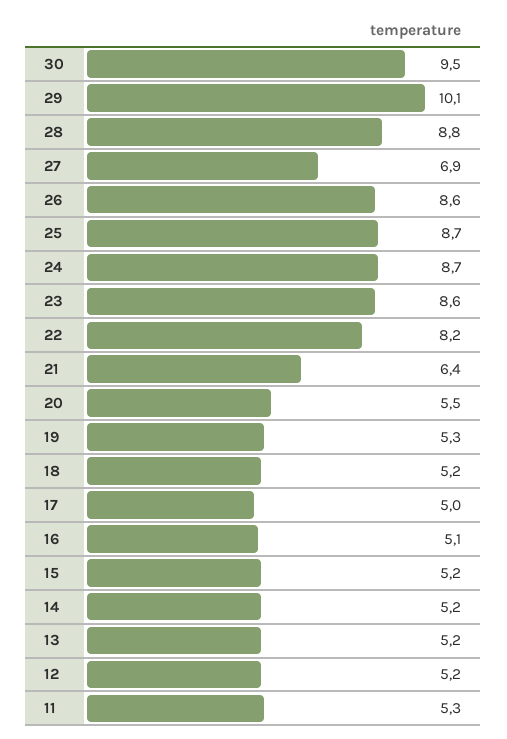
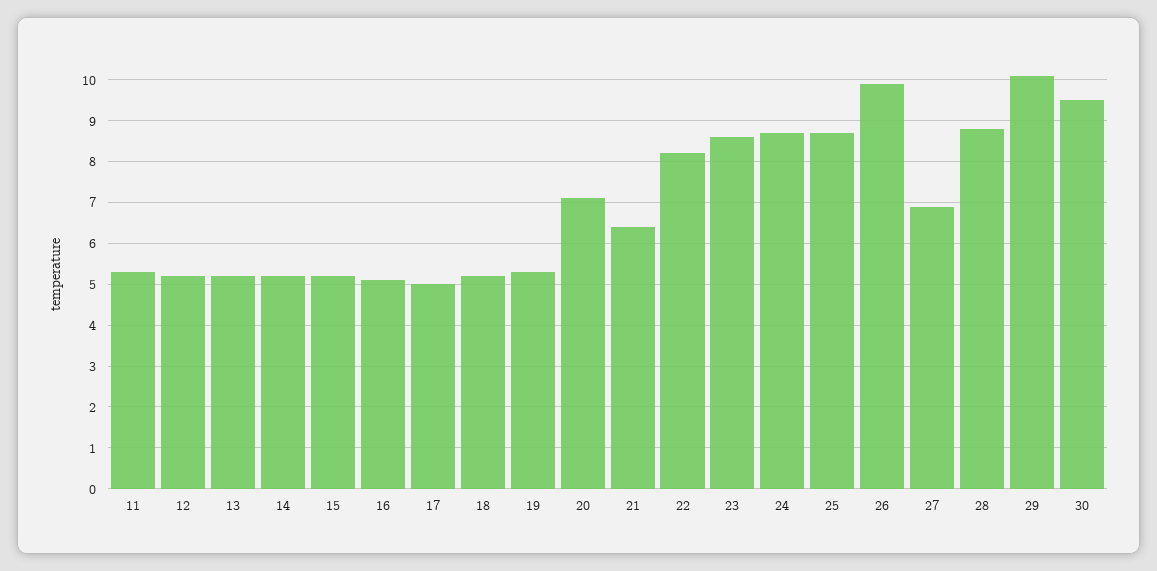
26: 8.6 -> 10
20: 5.5 -> 7

